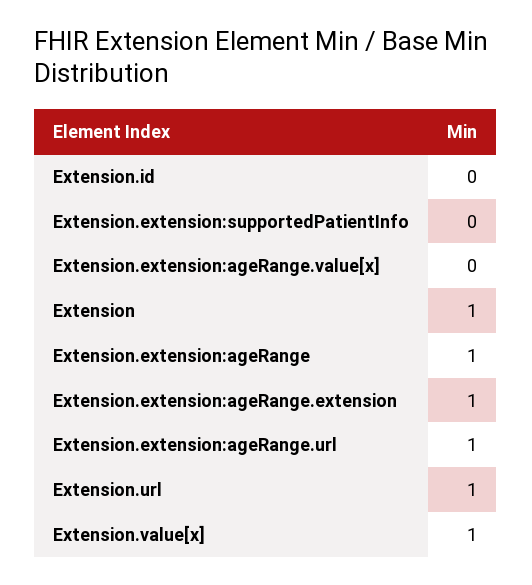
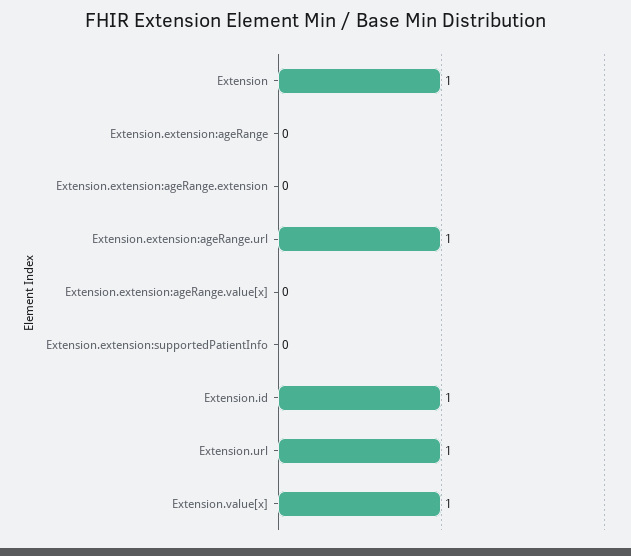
Extension.id: 0 -> 1
Extension.extension:ageRange: 1 -> 0
Extension.extension:ageRange.extension: 1 -> 0

